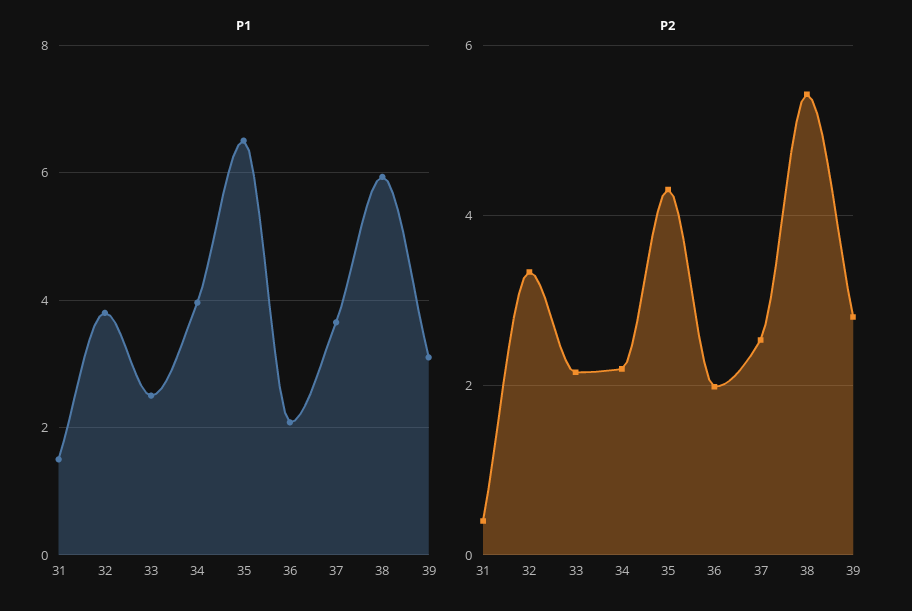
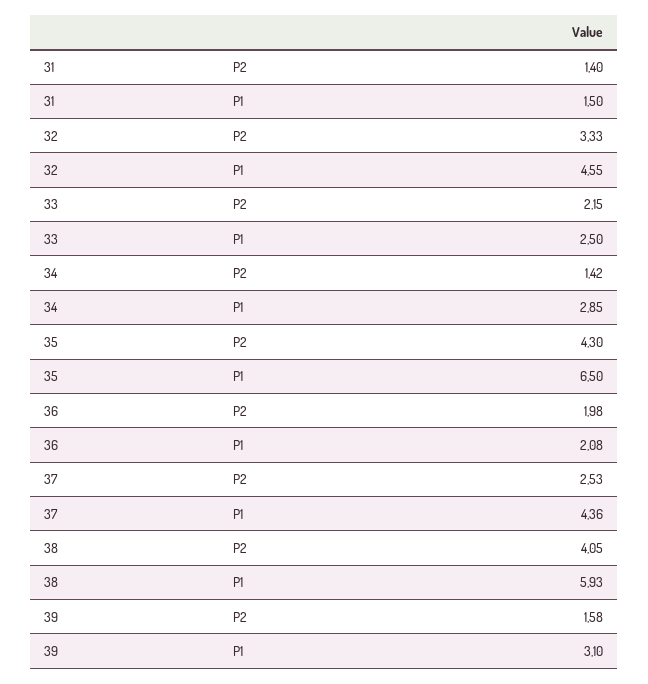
P1, 32: 3.8 -> 4.55
P1, 34: 4 -> 2.85
P1, 37: 3.6 -> 4.36
P2, 31: 0.4 -> 1.4
P2, 34: 2.2 -> 1.42
P2, 38: 5.4 -> 4.05
P2, 39: 2.8 -> 1.58

